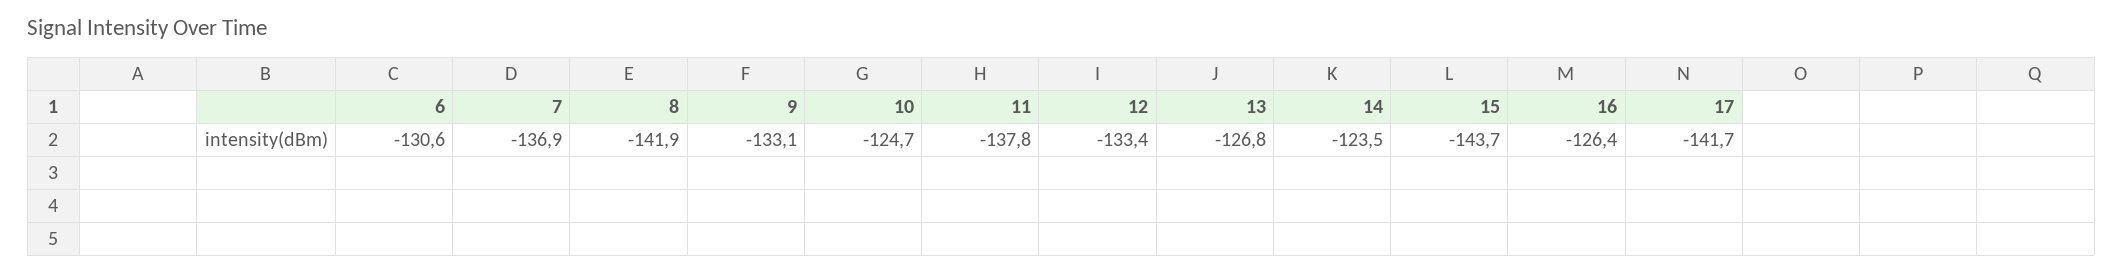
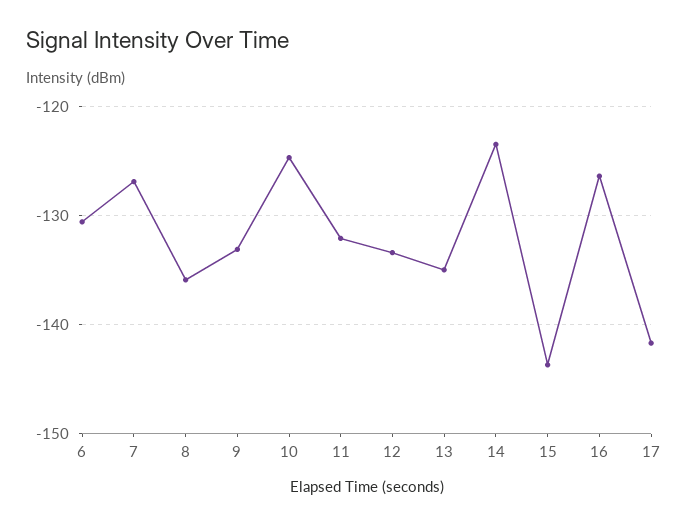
7: -136.9 -> -127
8: -141.9 -> -136
11: -137.8 -> -132
13: -126.8 -> -135

